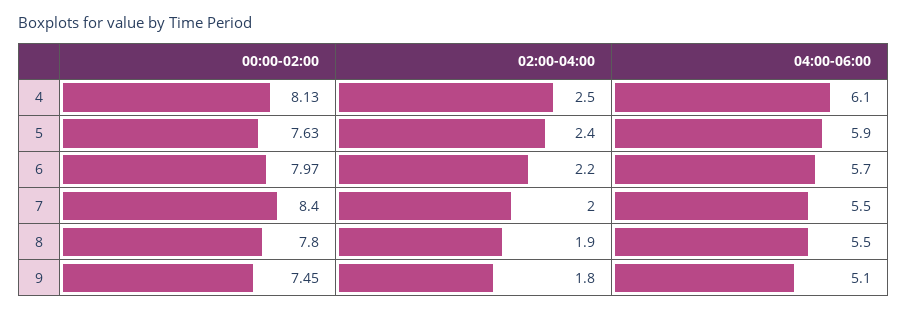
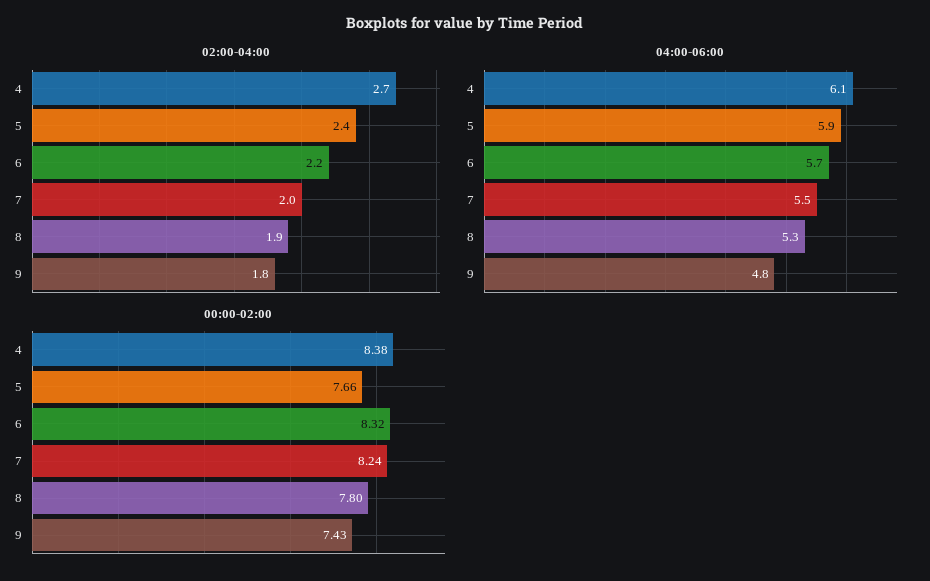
00:00-02:00, 4: 8.13 -> 8.38
02:00-04:00, 4: 2.5 -> 2.7
00:00-02:00, 5: 7.63 -> 7.66
00:00-02:00, 6: 7.97 -> 8.32
00:00-02:00, 7: 8.4 -> 8.24
04:00-06:00, 8: 5.5 -> 5.3
00:00-02:00, 9: 7.45 -> 7.43
04:00-06:00, 9: 5.1 -> 4.8

